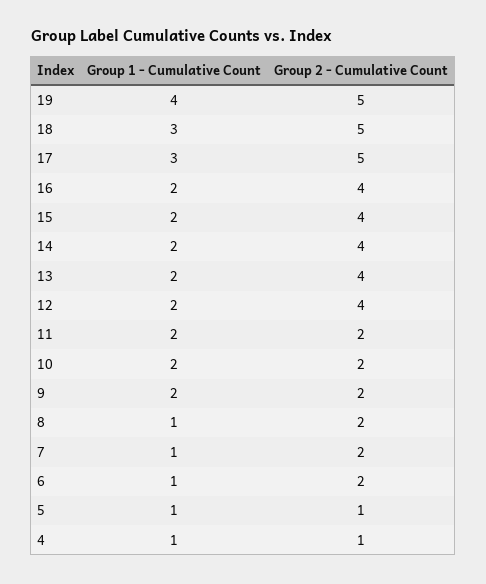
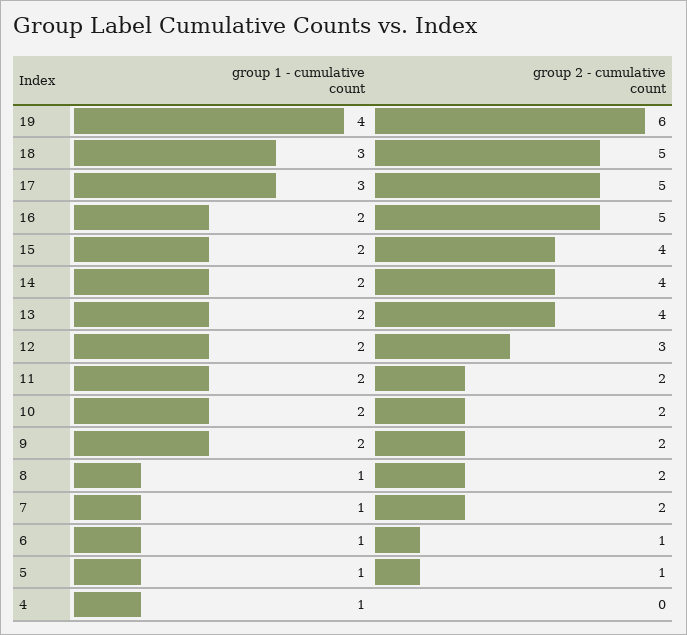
Group 2 - Cumulative Count, 19: 5 -> 6
Group 2 - Cumulative Count, 16: 4 -> 5
Group 2 - Cumulative Count, 12: 4 -> 3
Group 2 - Cumulative Count, 6: 2 -> 1
Group 2 - Cumulative Count, 4: 1 -> 0

